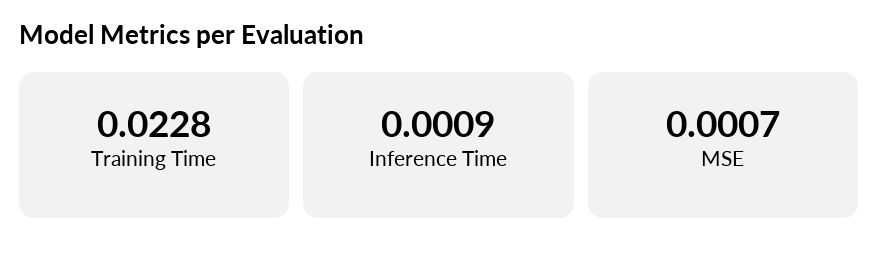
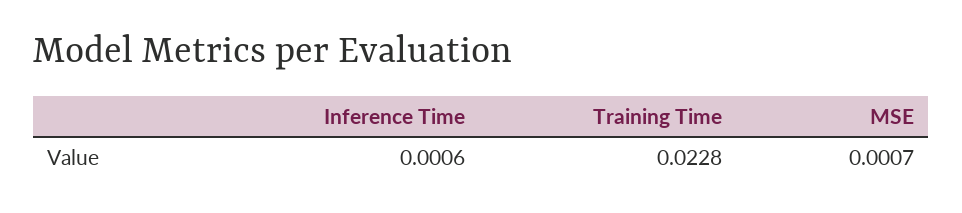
Inference Time: 0.0009 -> 0.0006

